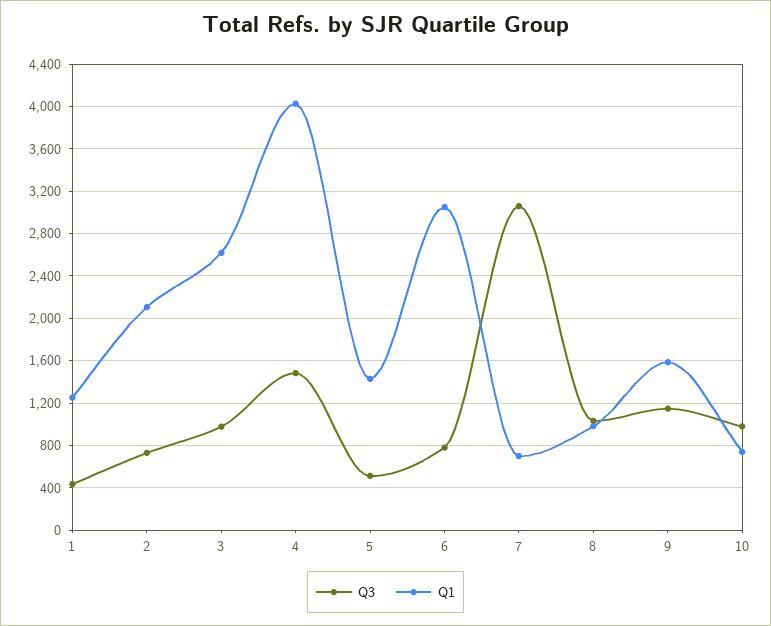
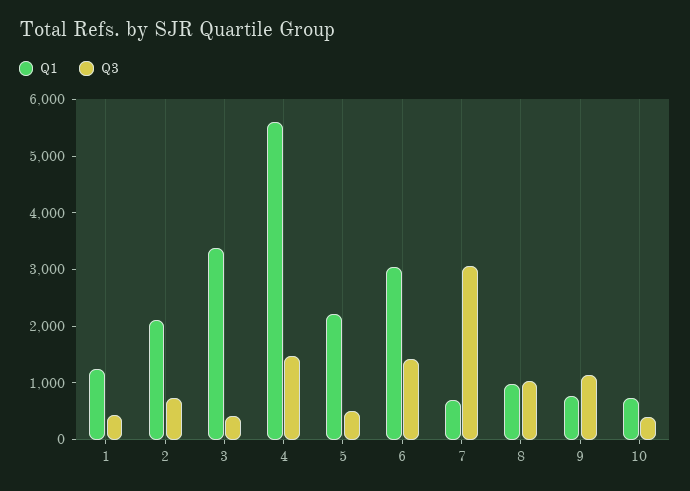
Q3, 3: 1000 -> 400
Q1, 3: 2600 -> 3400
Q1, 4: 4000 -> 5600
Q1, 5: 1400 -> 2200
Q3, 6: 800 -> 1400
Q1, 9: 1600 -> 800
Q3, 10: 1000 -> 400

